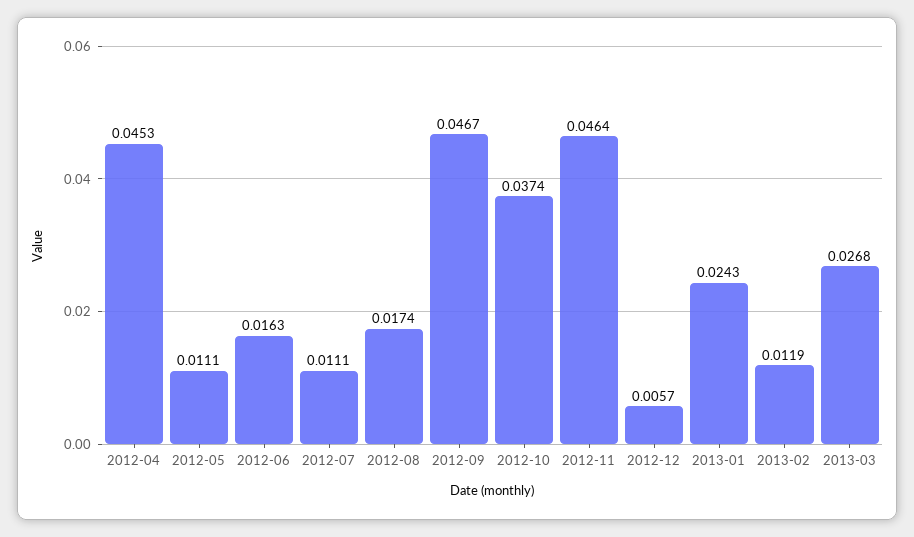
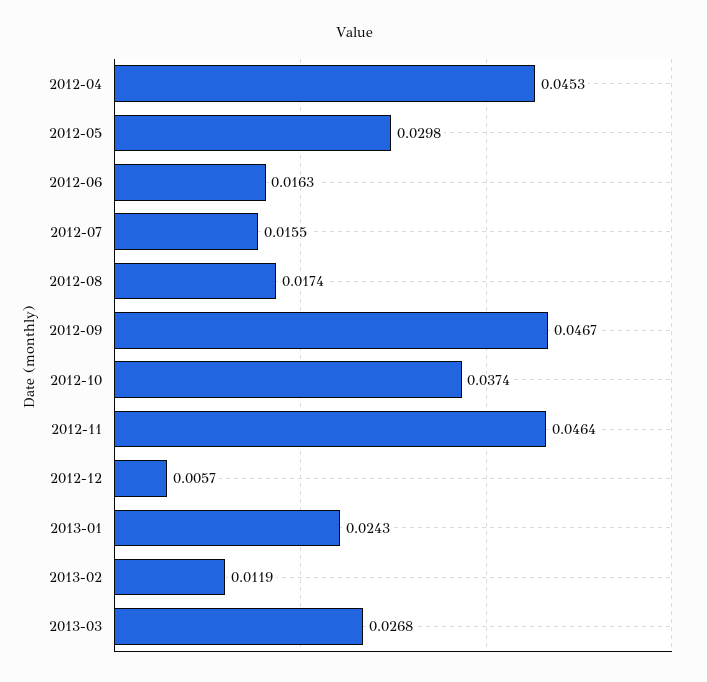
2012-05: 0.0111 -> 0.0298
2012-07: 0.0111 -> 0.0155

